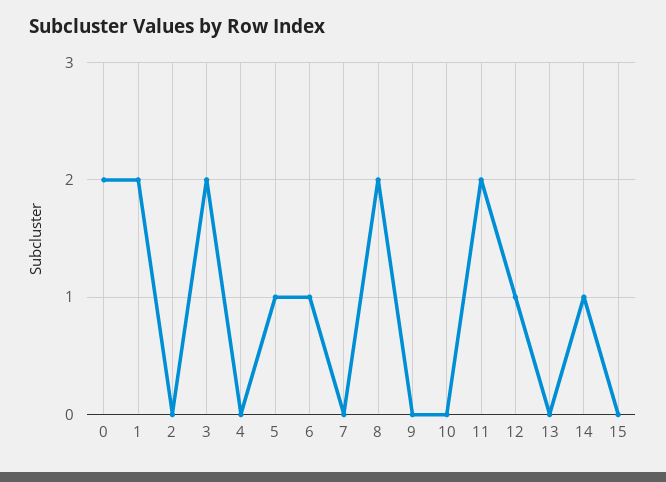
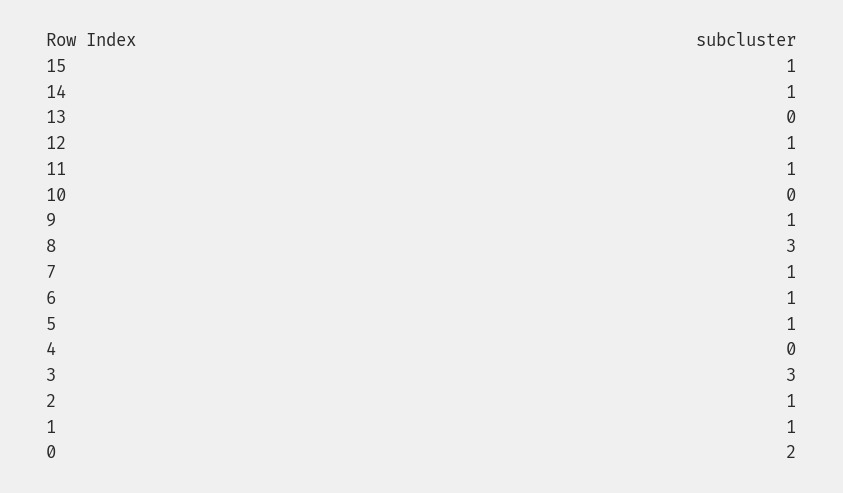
1: 2 -> 1
2: 0 -> 1
3: 2 -> 3
7: 0 -> 1
8: 2 -> 3
9: 0 -> 1
11: 2 -> 1
15: 0 -> 1

